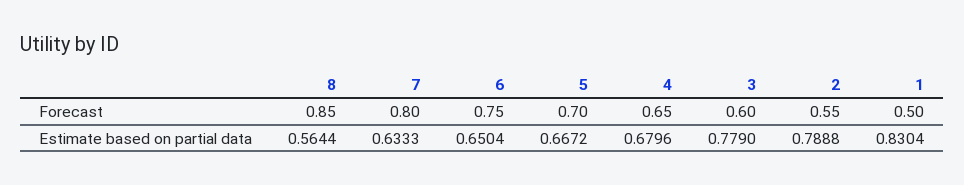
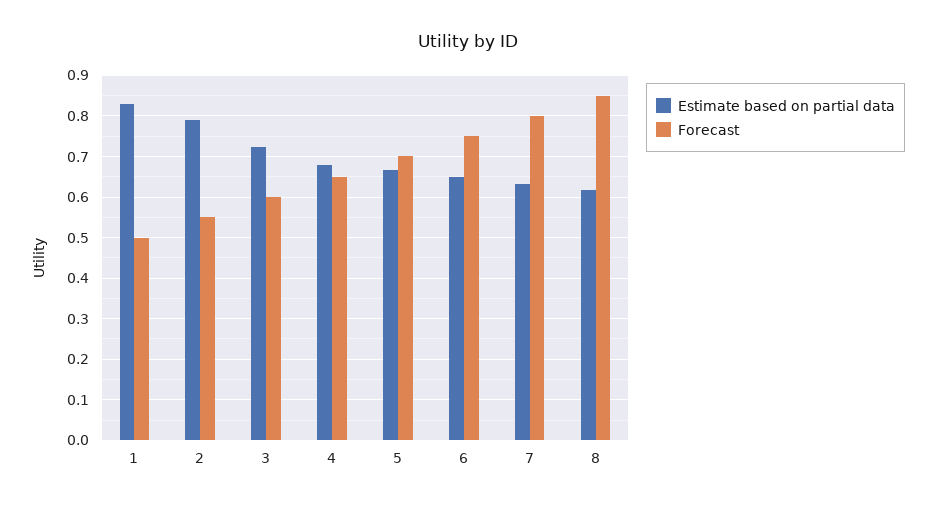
Estimate based on partial data, 8: 0.5644 -> 0.62
Estimate based on partial data, 3: 0.779 -> 0.72

